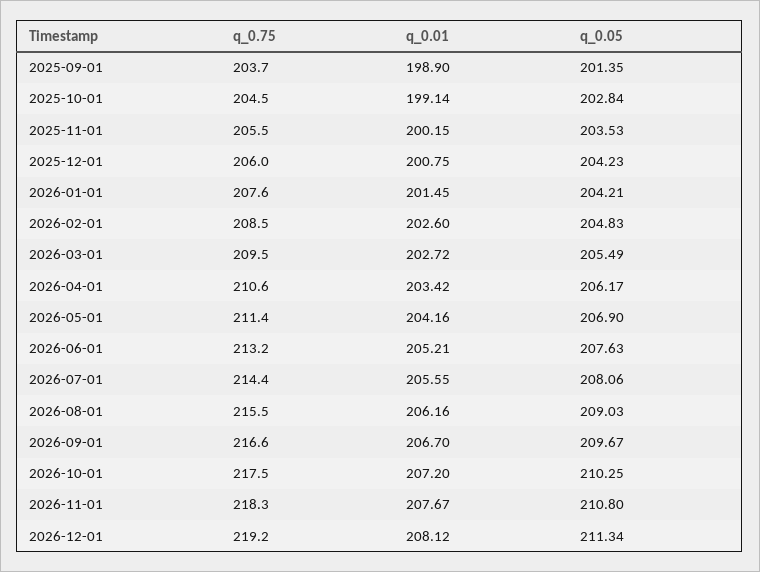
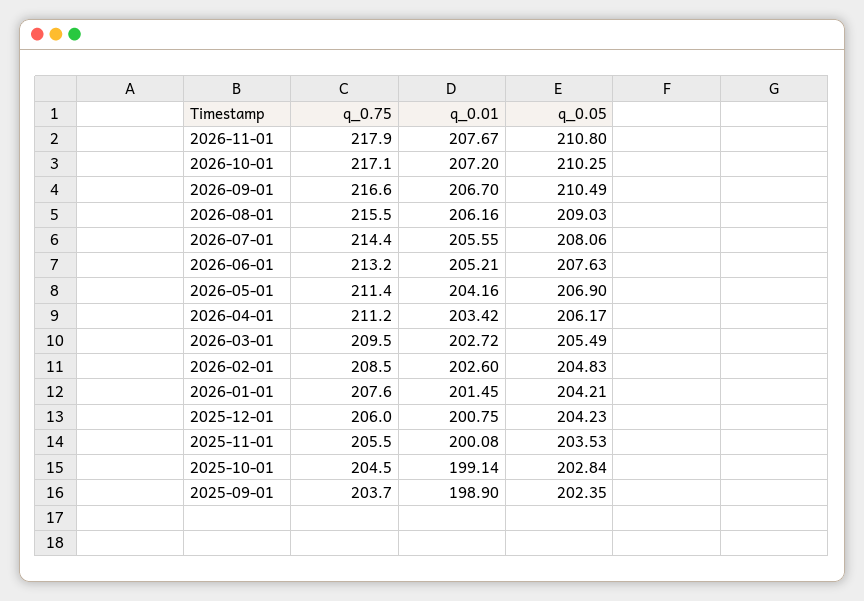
q_0.05, 2025-09-01: 201.35 -> 202.35
q_0.01, 2025-11-01: 200.15 -> 200.08
q_0.75, 2026-04-01: 210.6 -> 211.2
q_0.05, 2026-09-01: 209.67 -> 210.49
q_0.75, 2026-10-01: 217.5 -> 217.1
q_0.75, 2026-11-01: 218.3 -> 217.9
q_0.75, 2026-12-01: 219.2 -> none
q_0.01, 2026-12-01: 208.12 -> none
q_0.05, 2026-12-01: 211.34 -> none

